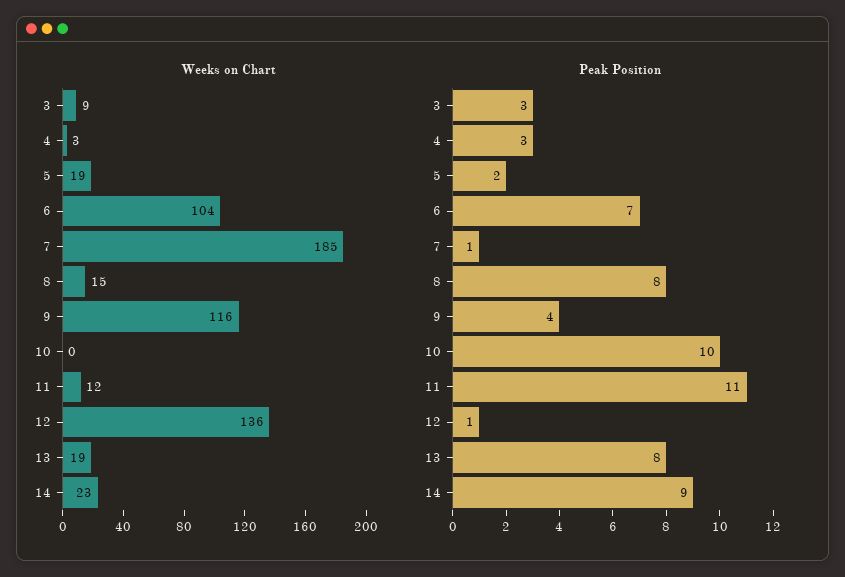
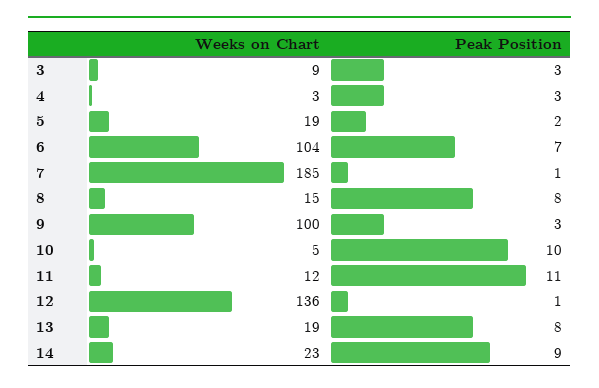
Weeks on Chart, 9: 116 -> 100
Weeks on Chart, 10: 0 -> 5
Peak Position, 9: 4 -> 3

